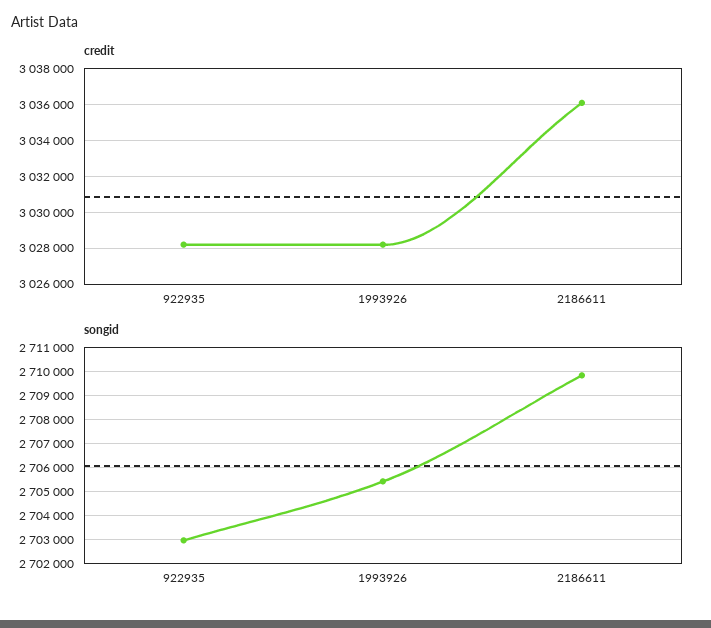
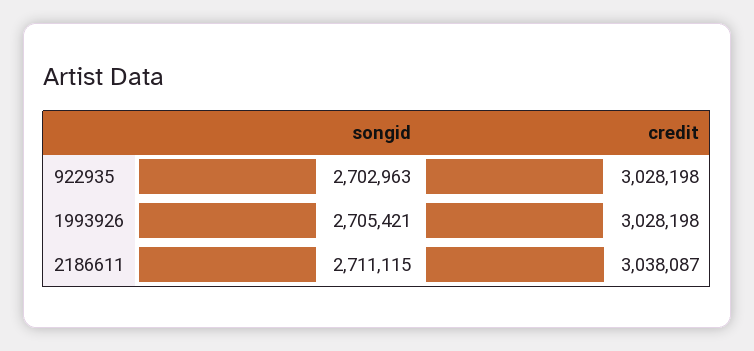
credit, 2186611: 3036000 -> 3038087
songid, 2186611: 2710000 -> 2711115

